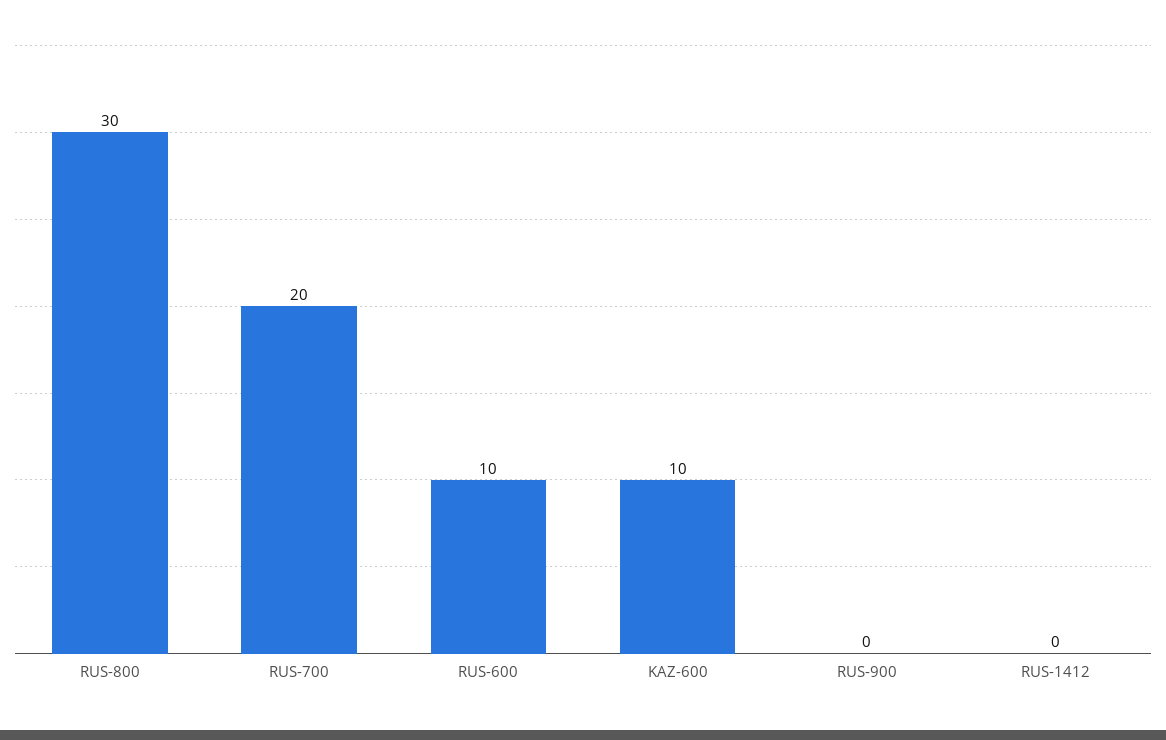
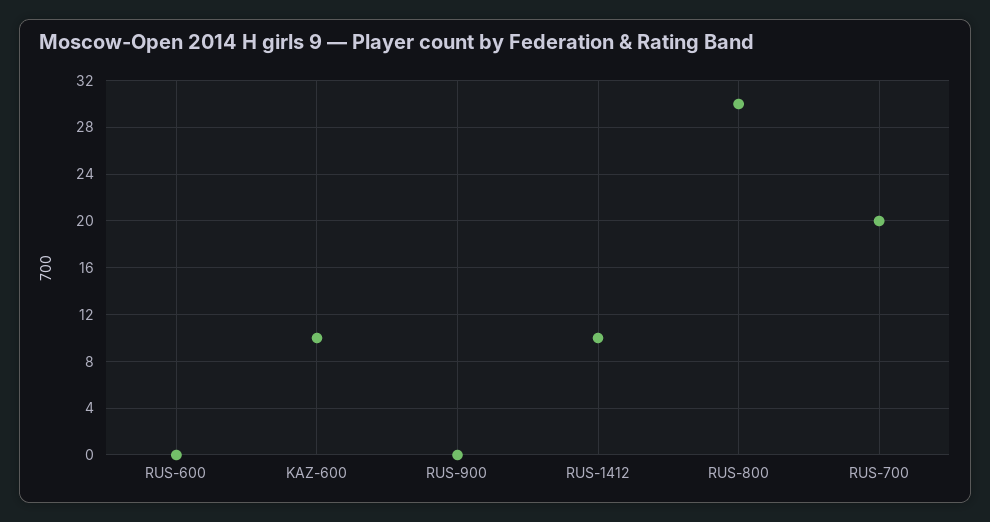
RUS-600: 10 -> 0
RUS-1412: 0 -> 10

